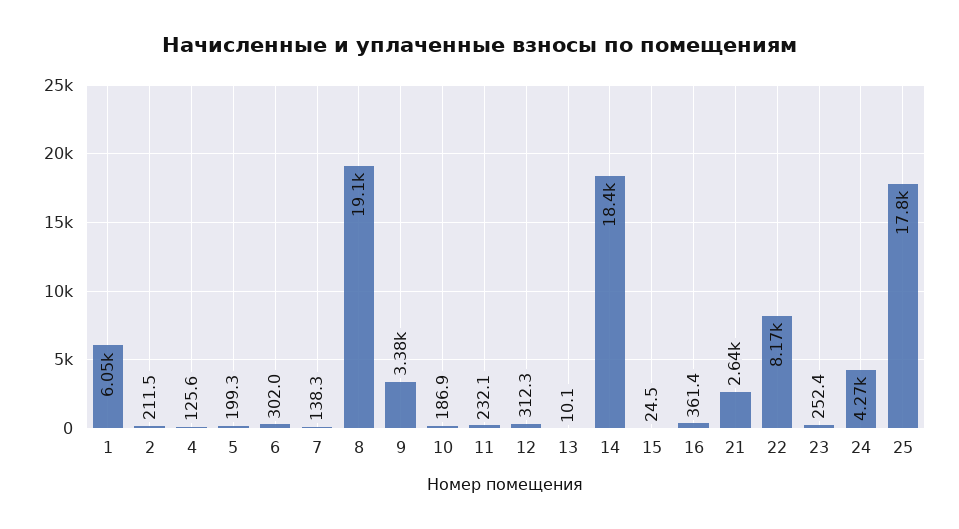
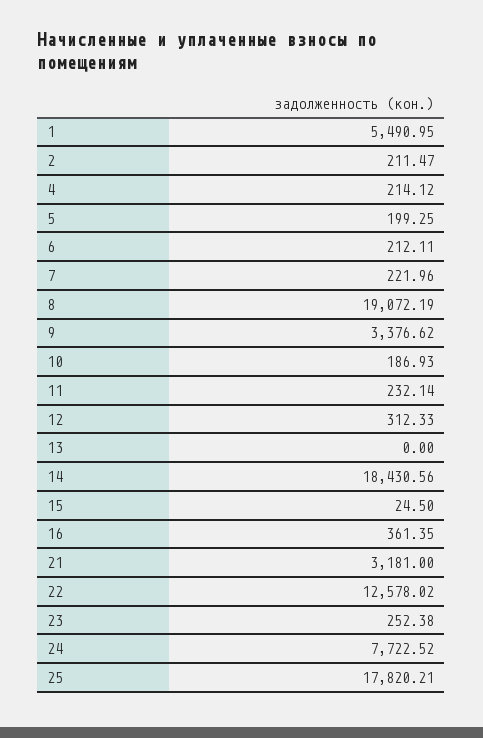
1: 6050 -> 5490.95
4: 125.6 -> 214.12
6: 302 -> 212.11
7: 138.3 -> 221.96
13: 10.1 -> 0
21: 2640 -> 3181
22: 8170 -> 12578.02
24: 4270 -> 7722.52

